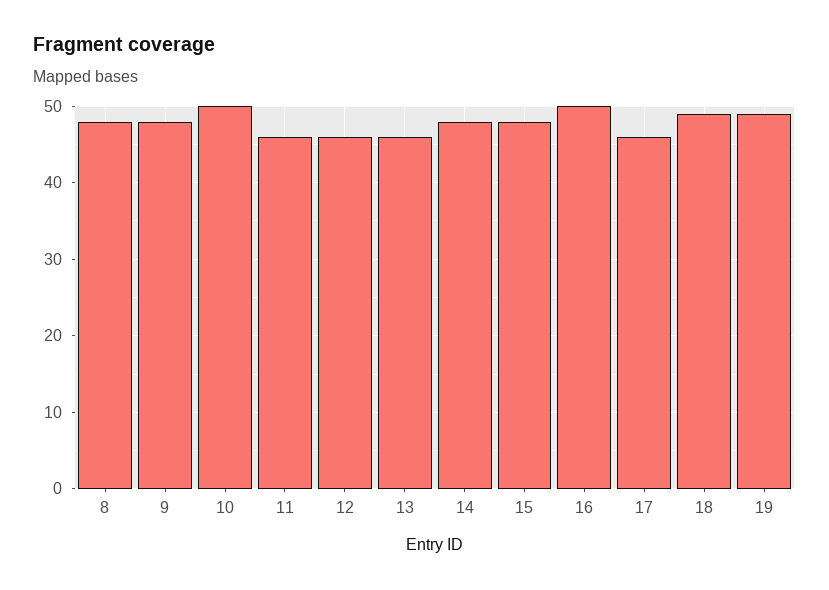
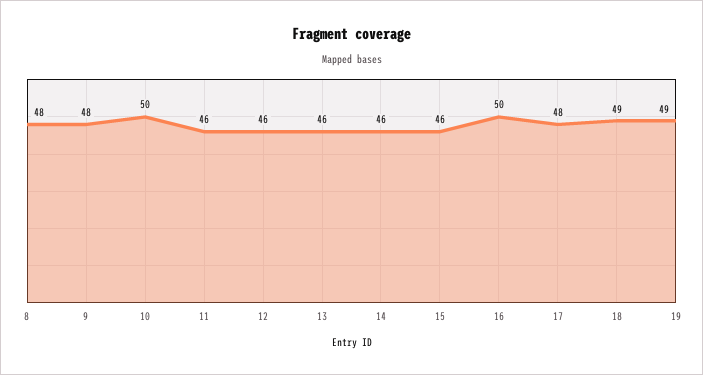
14: 48 -> 46
15: 48 -> 46
17: 46 -> 48

